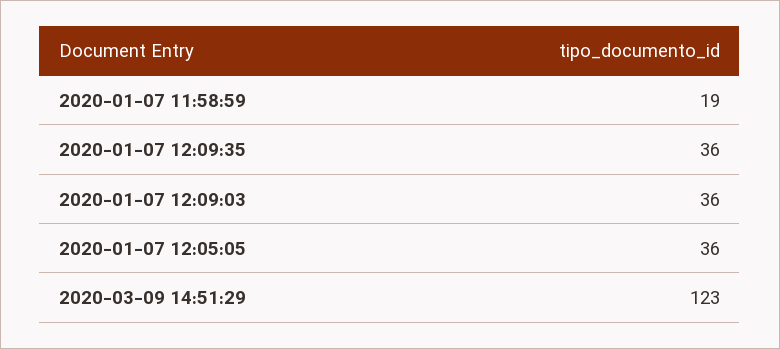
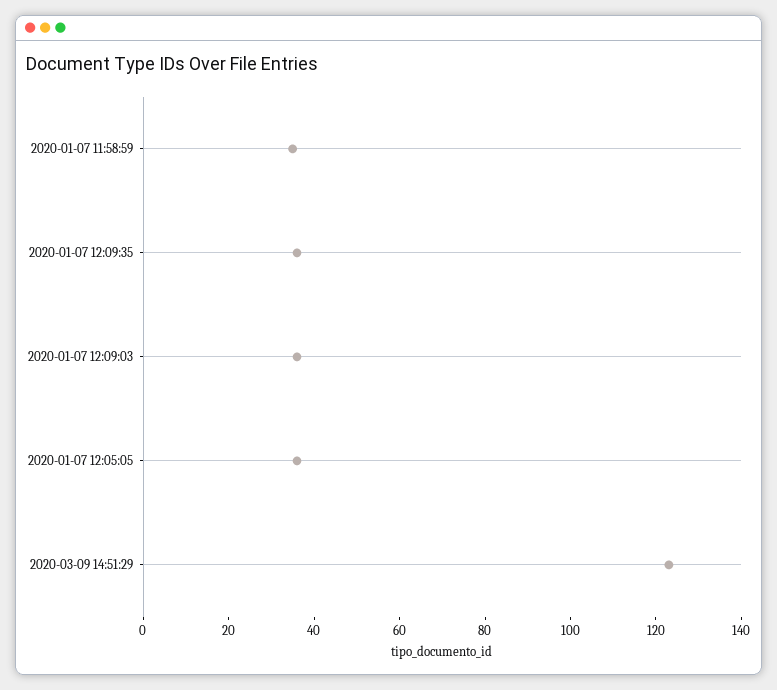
2020-01-07 11:58:59: 19 -> 35

